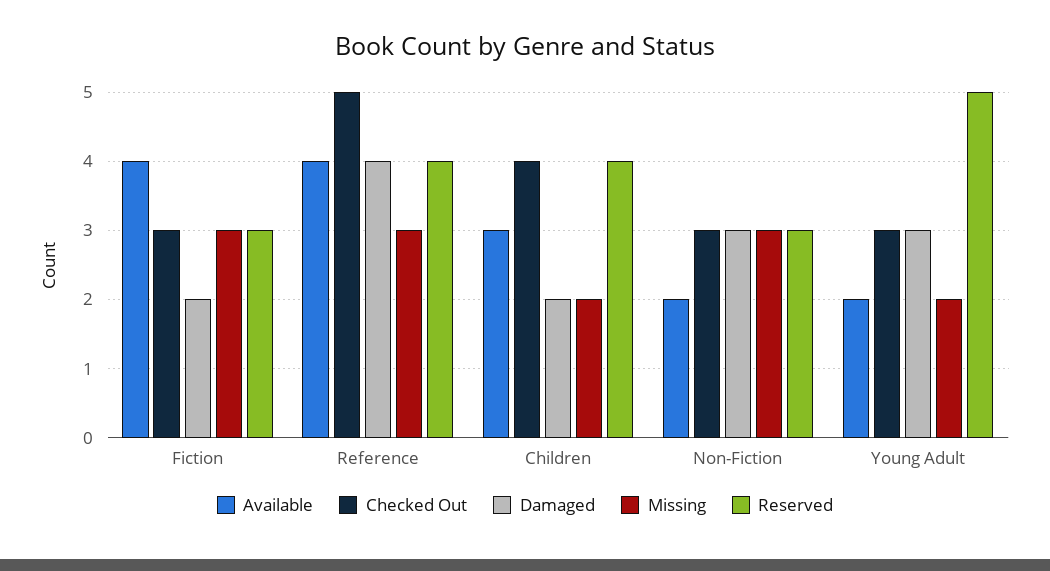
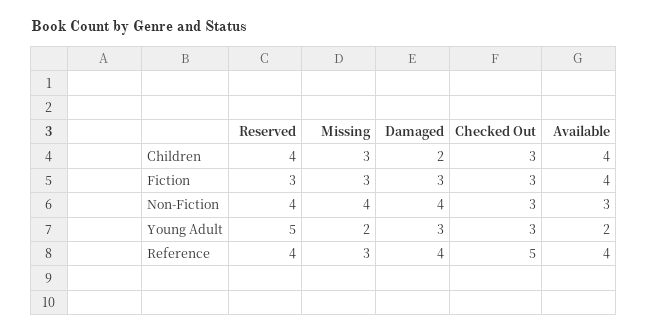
Damaged, Fiction: 2 -> 3
Available, Children: 3 -> 4
Checked Out, Children: 4 -> 3
Missing, Children: 2 -> 3
Available, Non-Fiction: 2 -> 3
Damaged, Non-Fiction: 3 -> 4
Missing, Non-Fiction: 3 -> 4
Reserved, Non-Fiction: 3 -> 4

